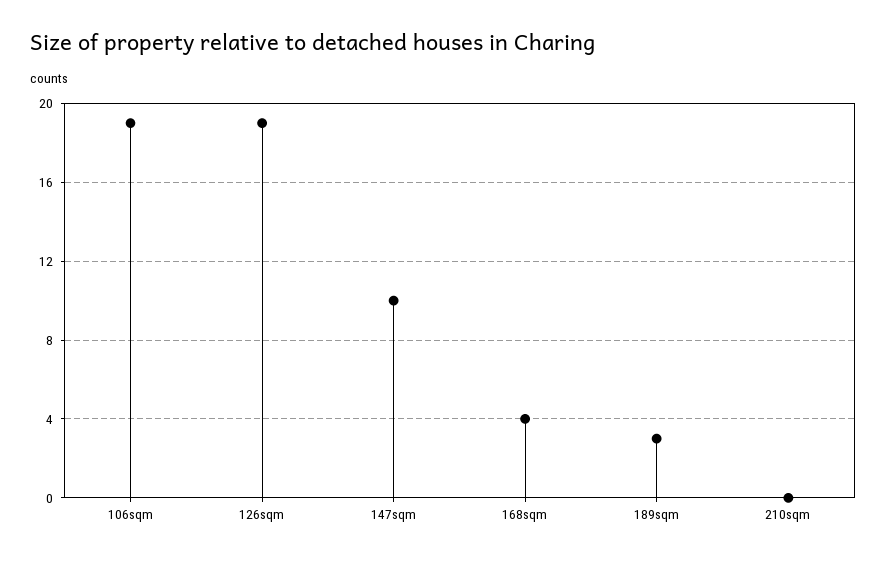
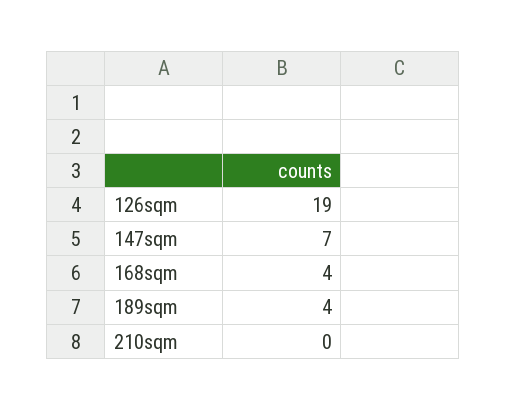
106sqm: 19 -> none
147sqm: 10 -> 7
189sqm: 3 -> 4

